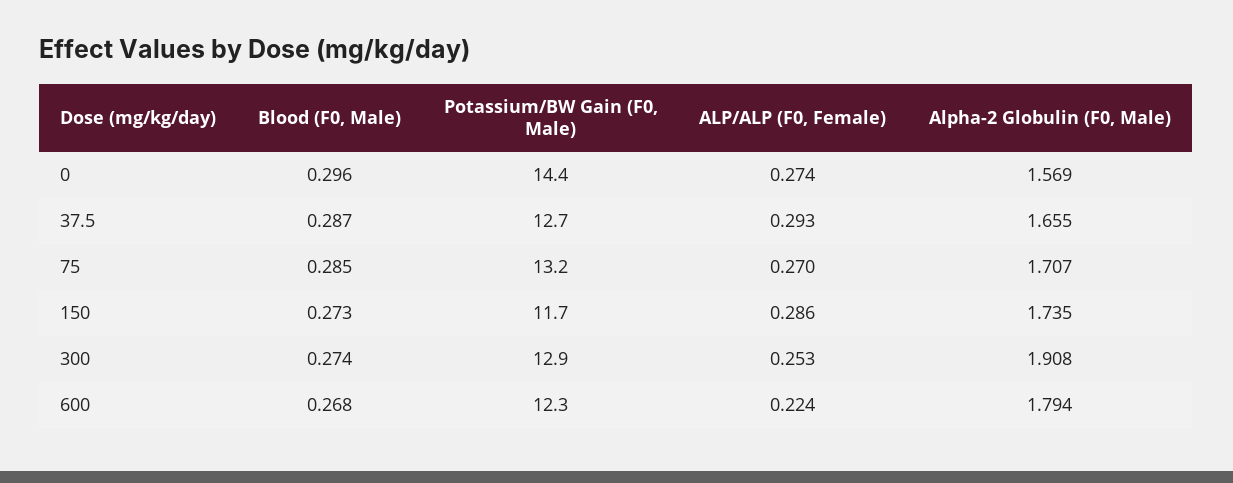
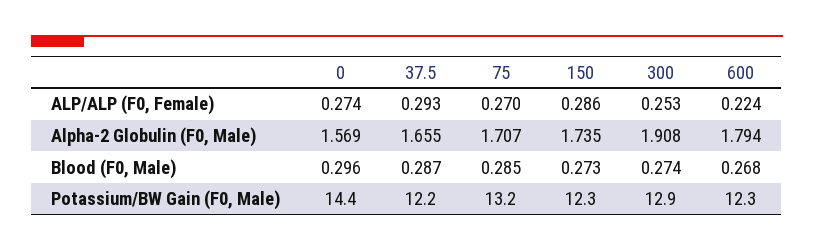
Potassium/BW Gain (F0, Male), 37.5: 12.7 -> 12.2
Potassium/BW Gain (F0, Male), 150: 11.7 -> 12.3

